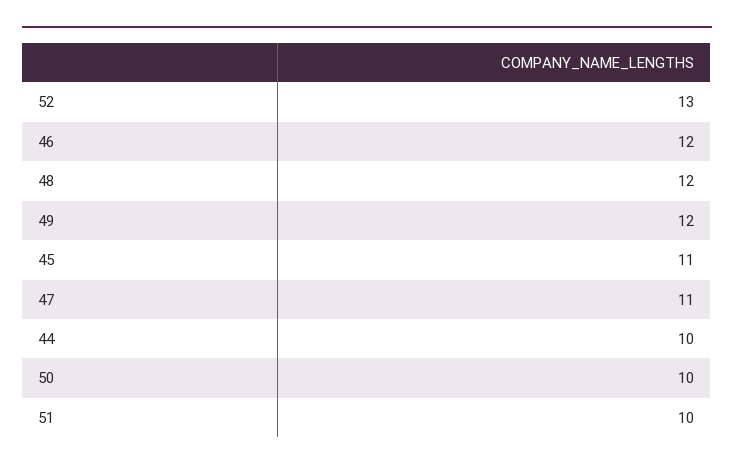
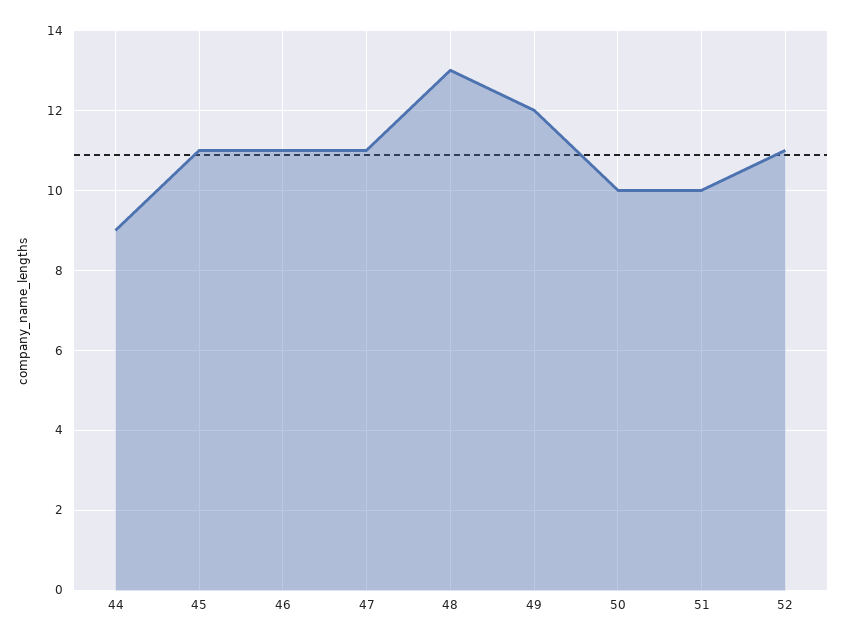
52: 13 -> 11
46: 12 -> 11
48: 12 -> 13
44: 10 -> 9

